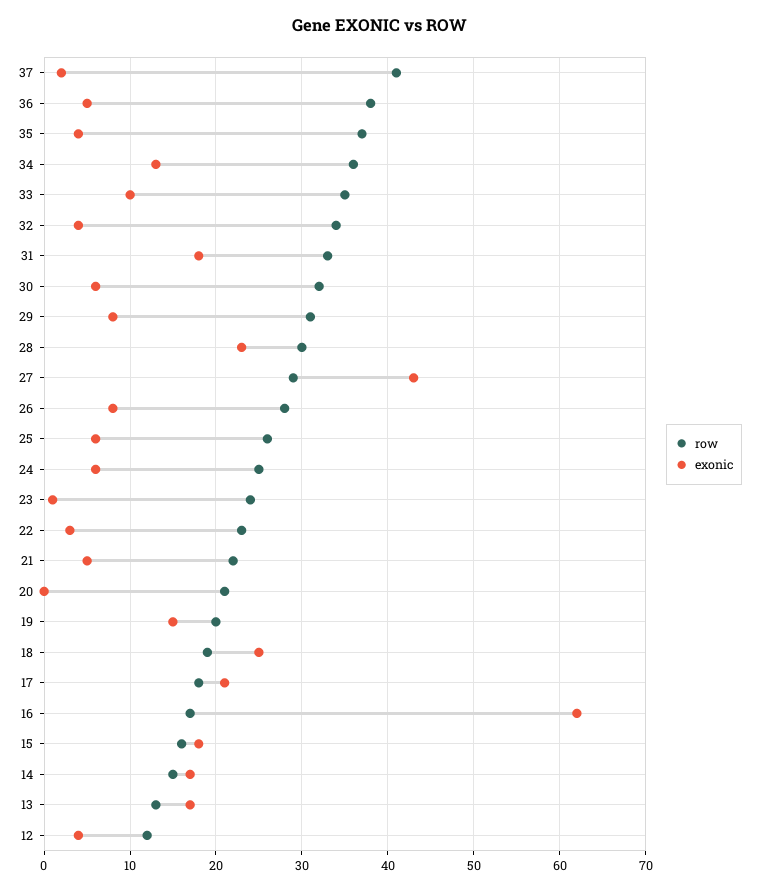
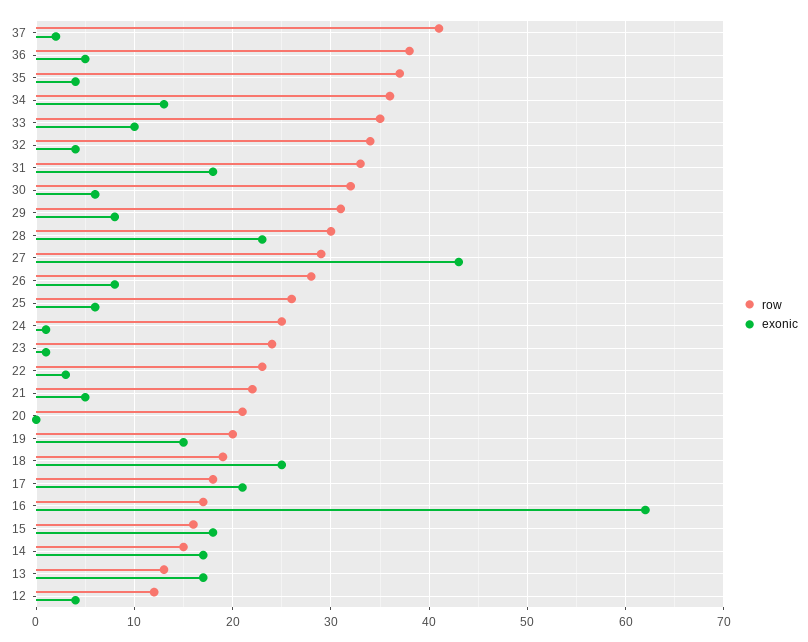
exonic, 24: 6 -> 1

